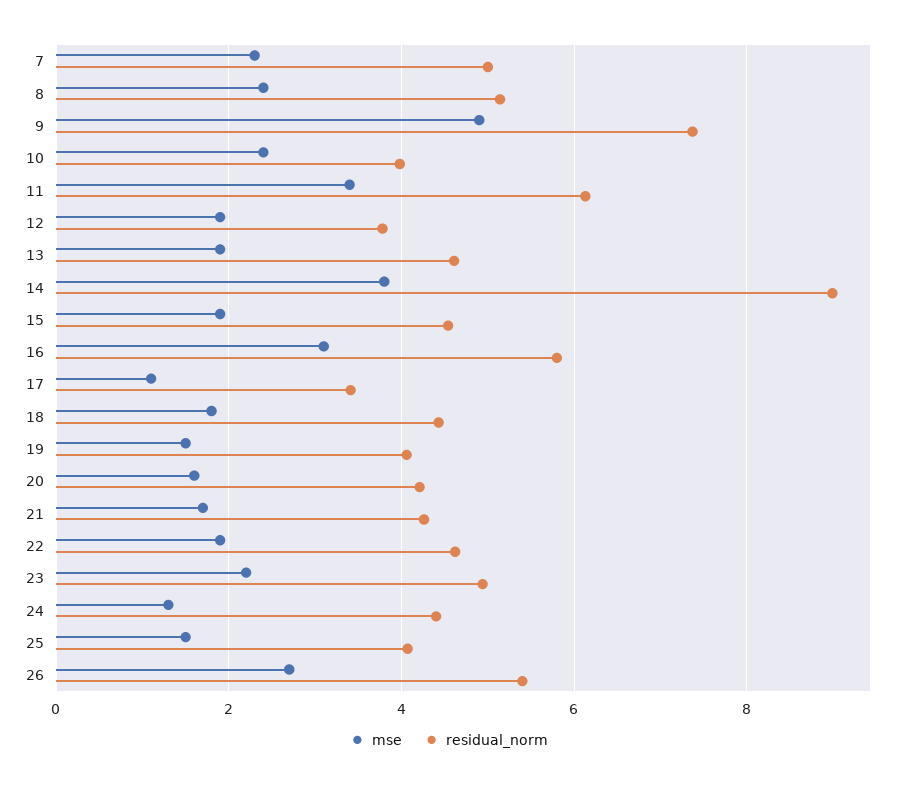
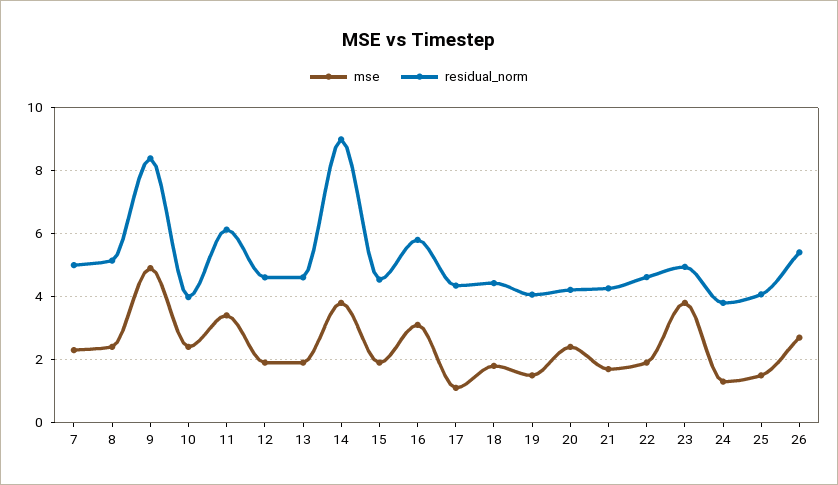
residual_norm, 9: 7.4 -> 8.4
residual_norm, 12: 3.8 -> 4.6
residual_norm, 17: 3.4 -> 4.4
mse, 20: 1.6 -> 2.4
mse, 23: 2.2 -> 3.8
residual_norm, 24: 4.4 -> 3.8

